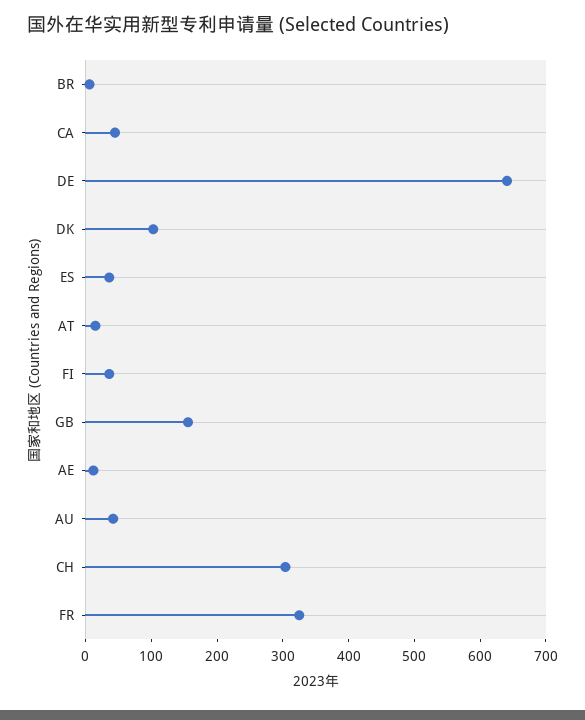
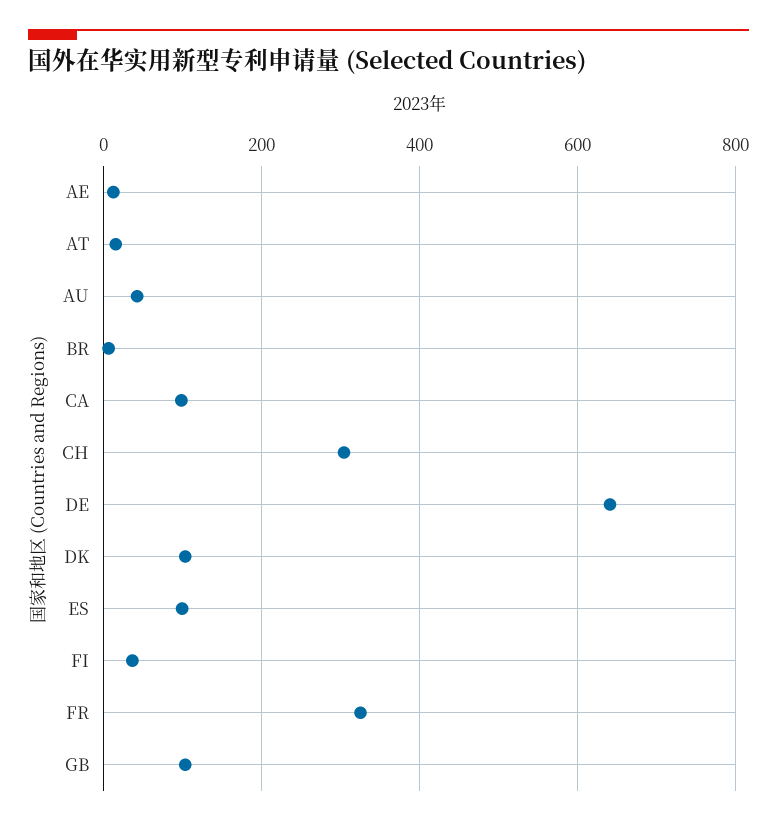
CA: 40 -> 100
ES: 40 -> 100
GB: 160 -> 100

